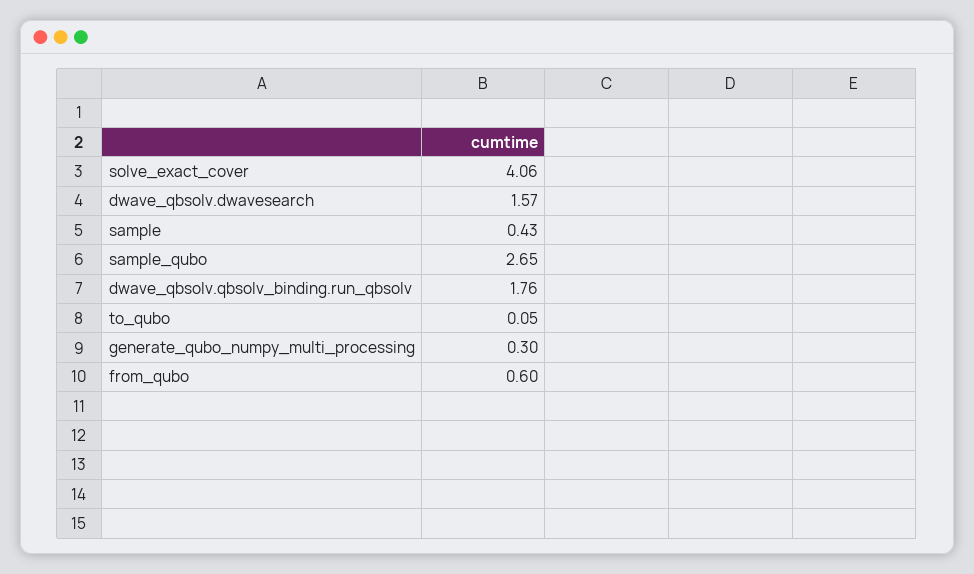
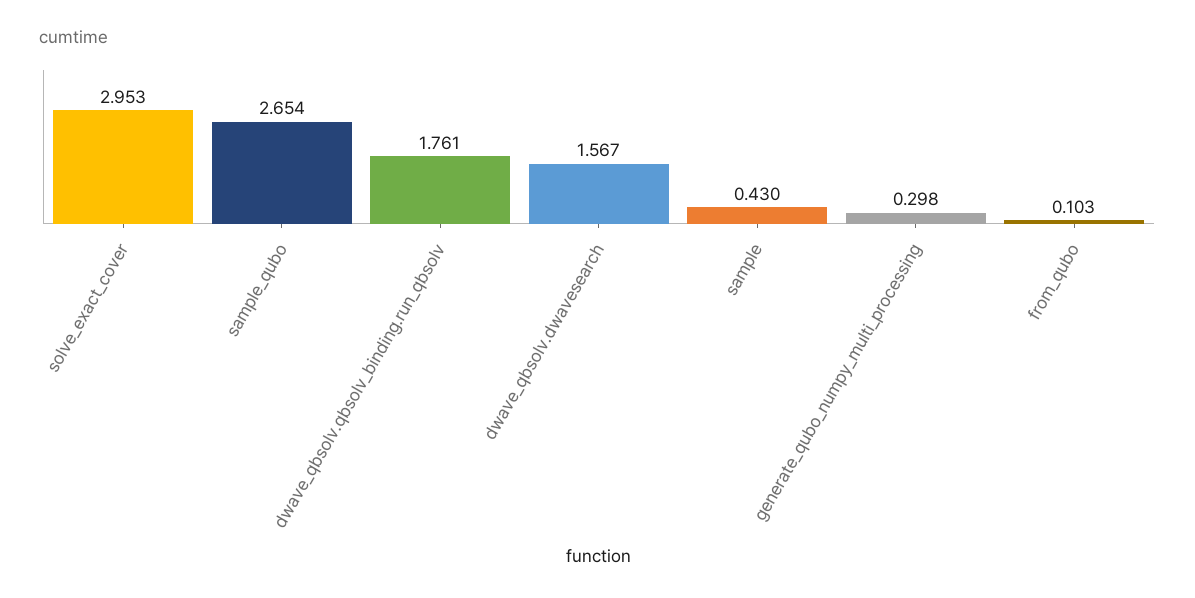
solve_exact_cover: 4.06 -> 2.953
to_qubo: 0.05 -> none
from_qubo: 0.6 -> 0.103

